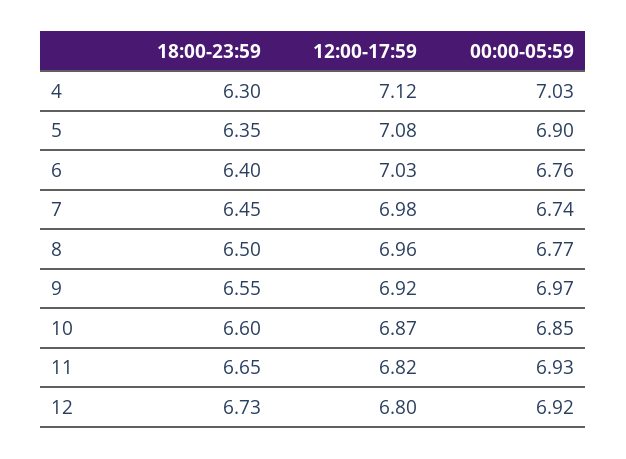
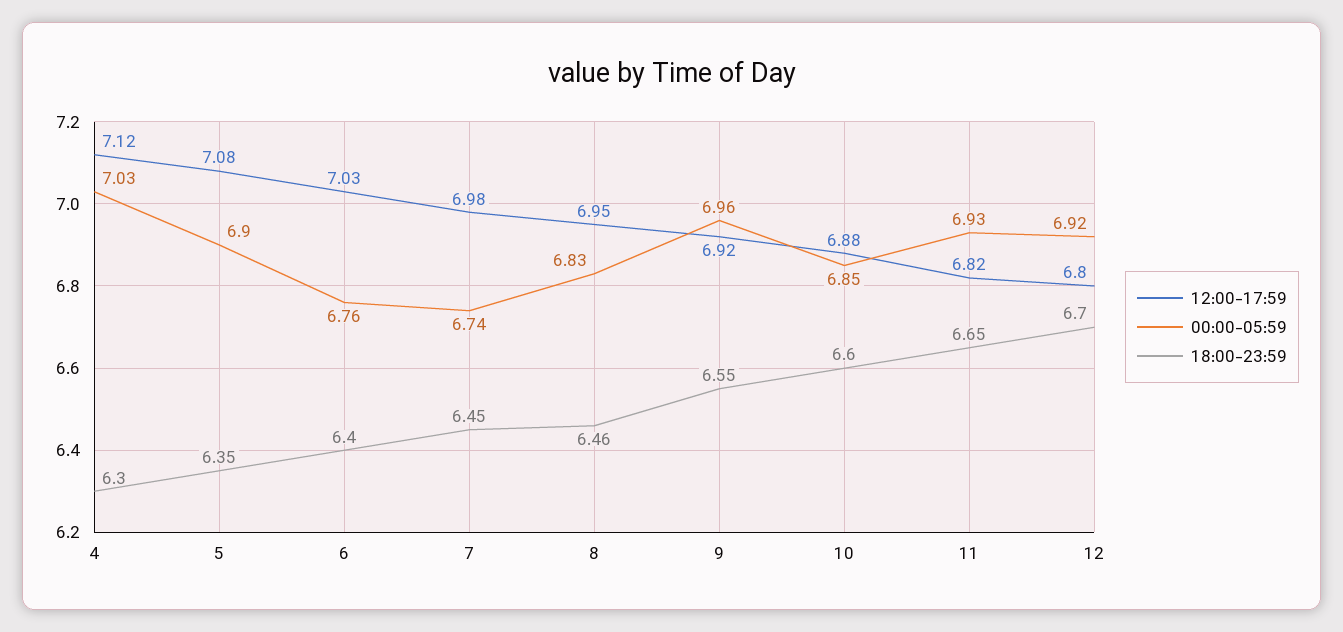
18:00-23:59, 8: 6.5 -> 6.46
12:00-17:59, 8: 6.96 -> 6.95
00:00-05:59, 8: 6.77 -> 6.83
00:00-05:59, 9: 6.97 -> 6.96
12:00-17:59, 10: 6.87 -> 6.88
18:00-23:59, 12: 6.73 -> 6.7

